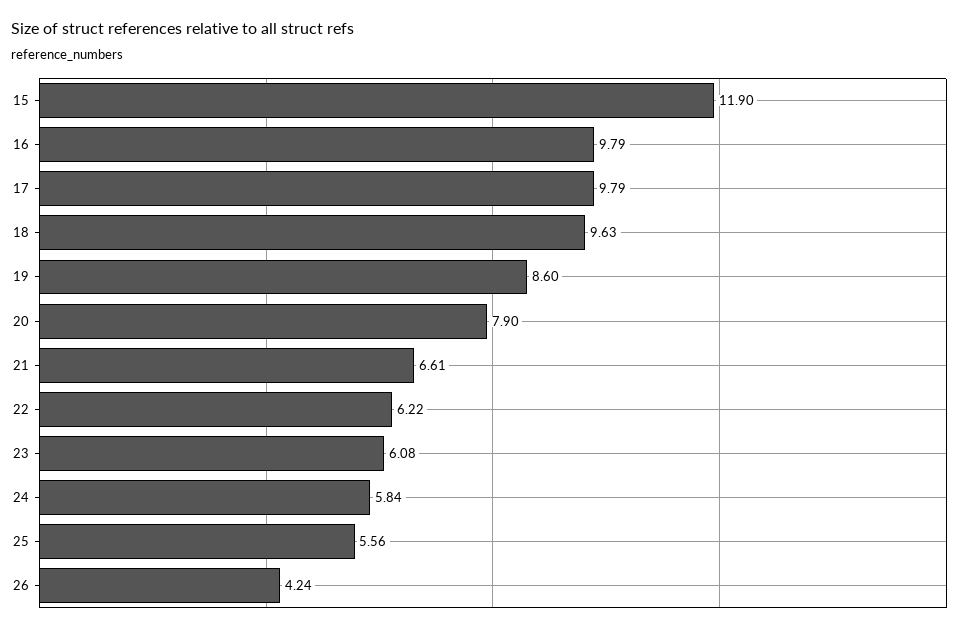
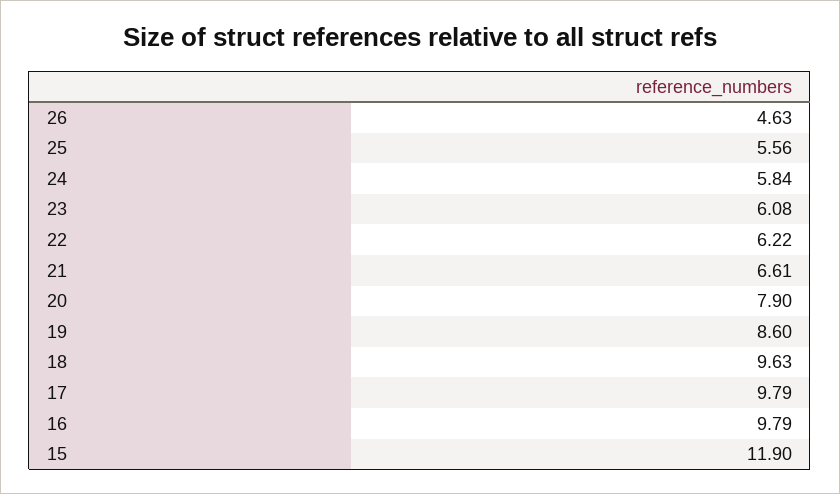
26: 4.24 -> 4.63

